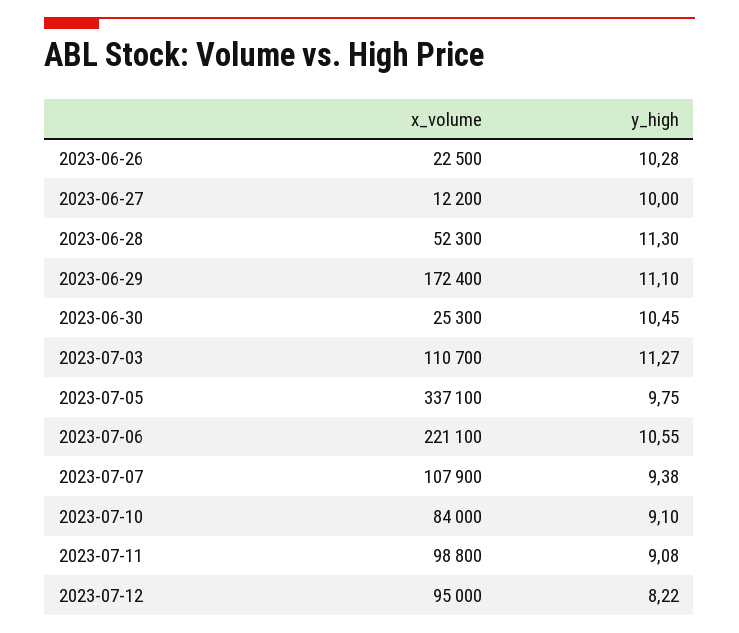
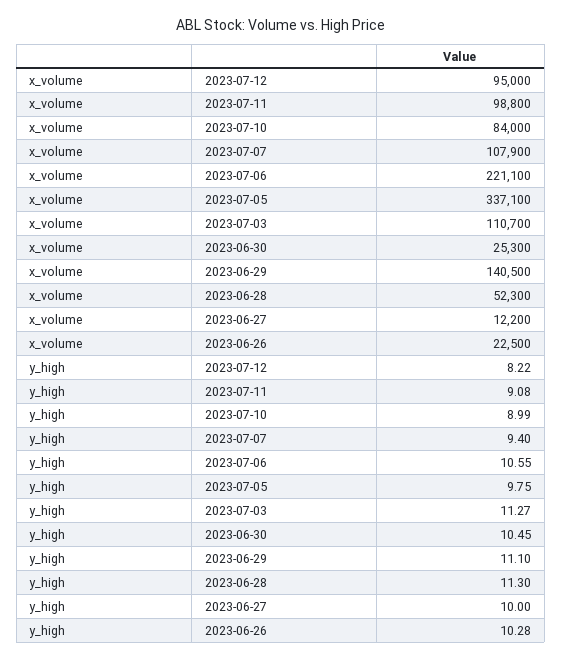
x_volume, 2023-06-29: 172400 -> 140500
y_high, 2023-07-07: 9.38 -> 9.4
y_high, 2023-07-10: 9.1 -> 8.99

